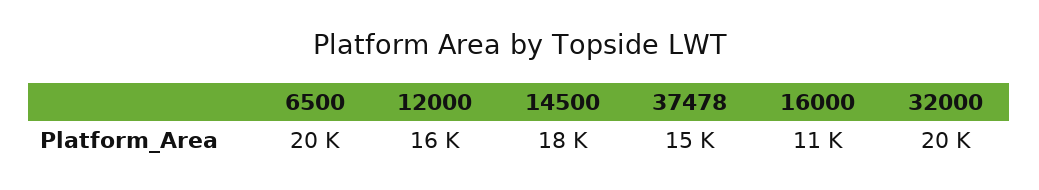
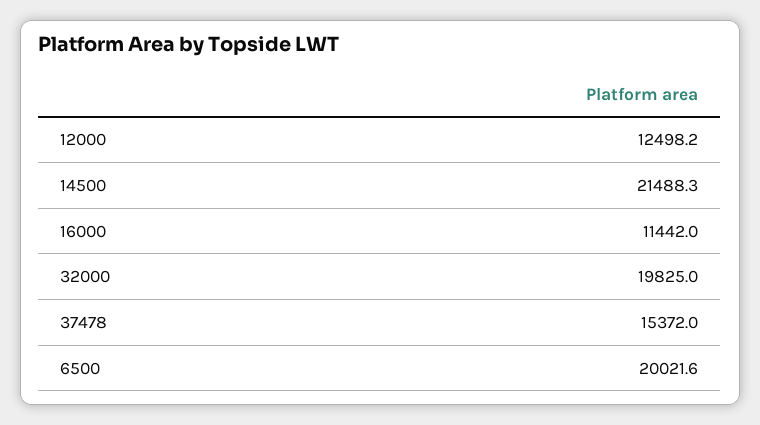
12000: 16000 -> 12498.2
14500: 18000 -> 21488.3

